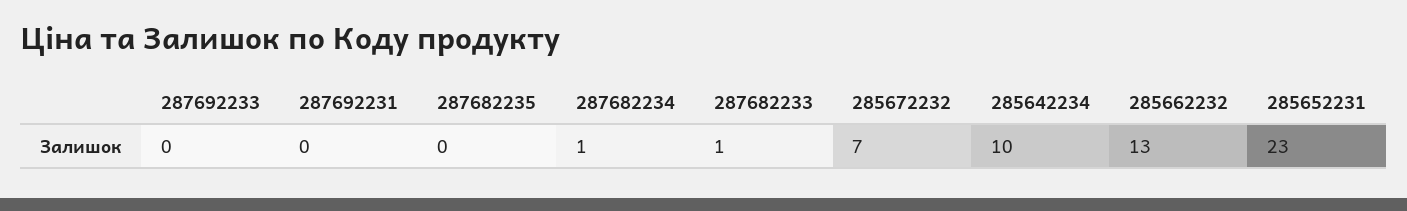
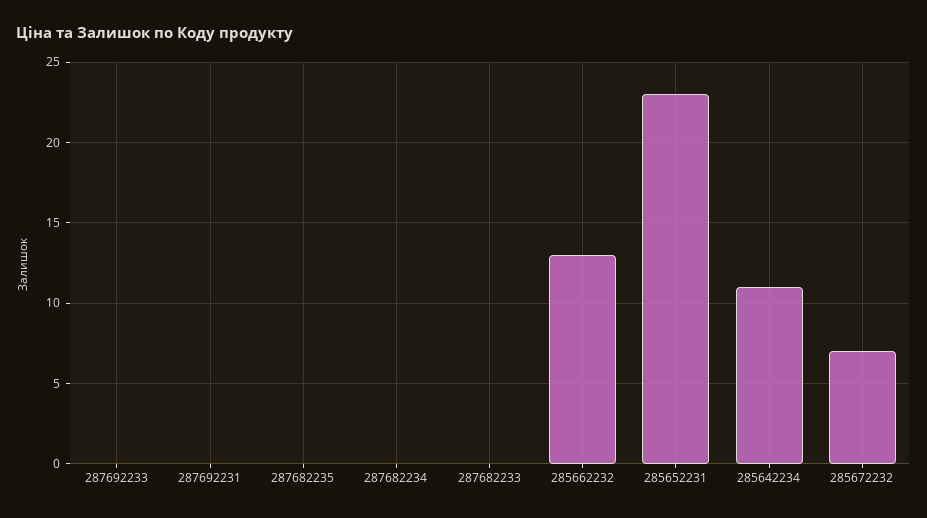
287682234: 1 -> 0
287682233: 1 -> 0
285642234: 10 -> 11

